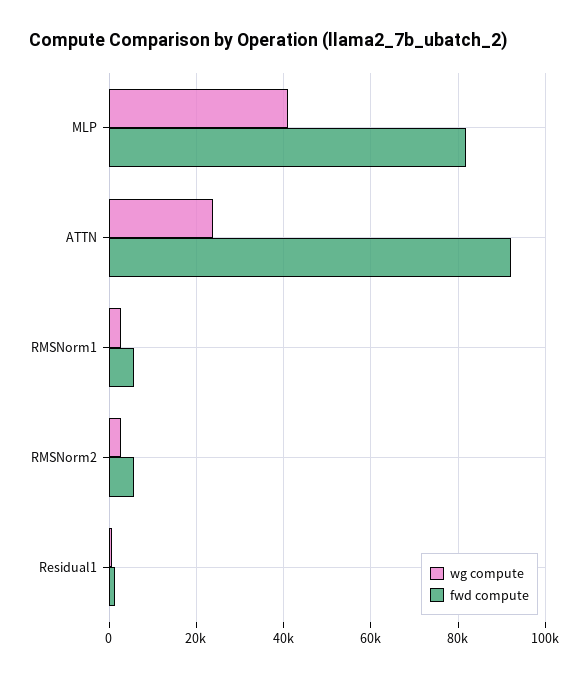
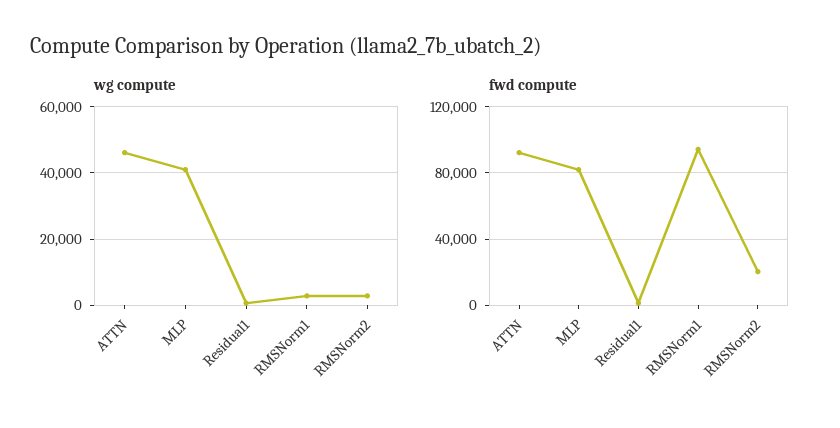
wg compute, ATTN: 24000 -> 46000
fwd compute, RMSNorm1: 6000 -> 95000
fwd compute, RMSNorm2: 6000 -> 20000

